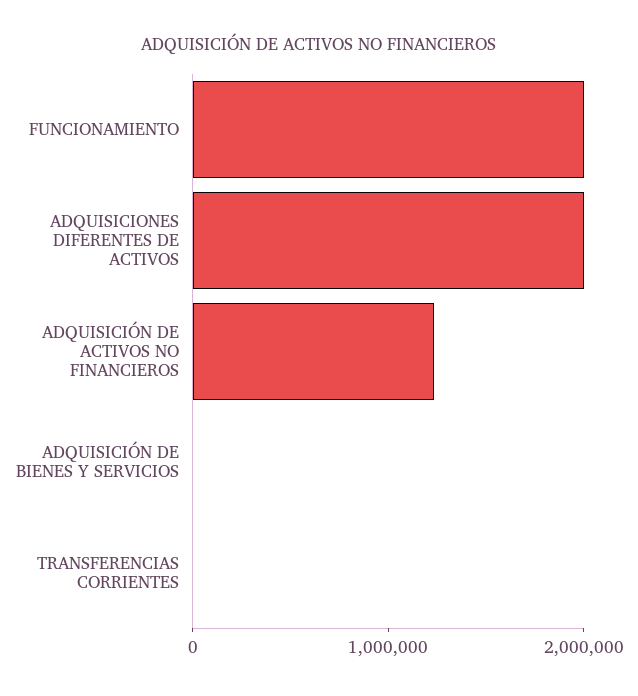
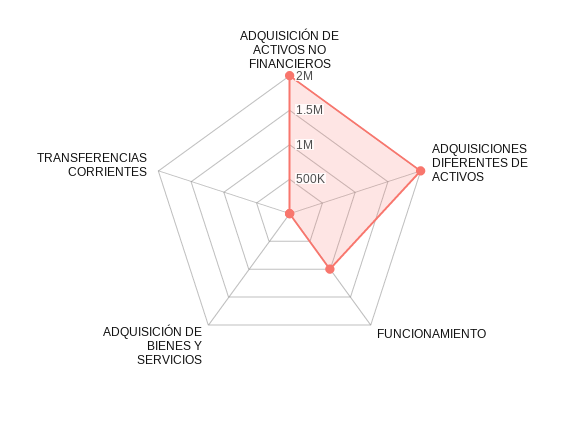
FUNCIONAMIENTO: 2000000 -> 1000000
ADQUISICIÓN DE ACTIVOS NO FINANCIEROS: 1200000 -> 2000000

